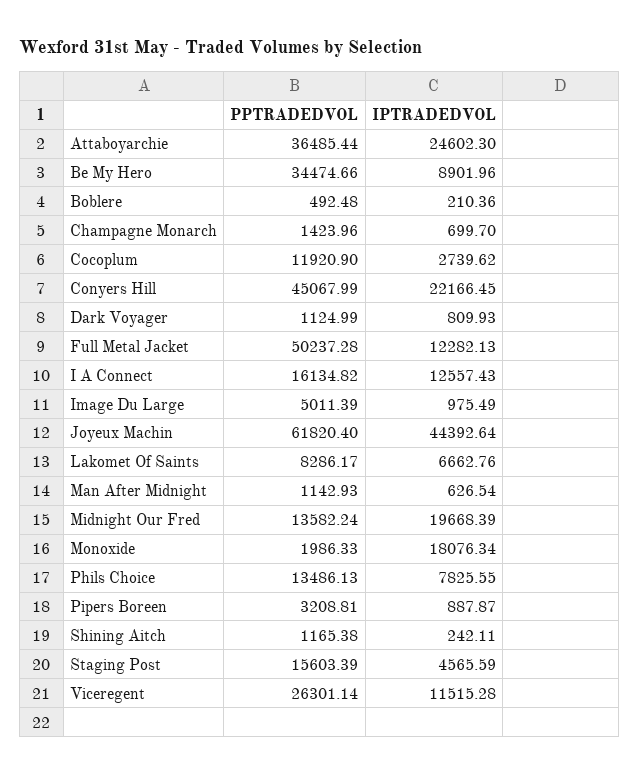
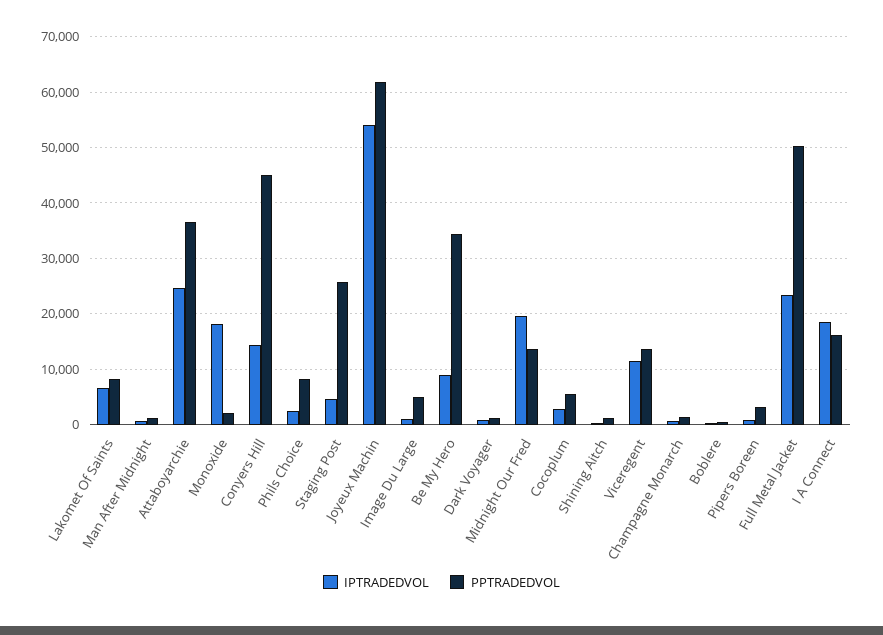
PPTRADEDVOL, Cocoplum: 11920.9 -> 6000
IPTRADEDVOL, Conyers Hill: 22166.45 -> 14000
IPTRADEDVOL, Full Metal Jacket: 12282.13 -> 24000
IPTRADEDVOL, I A Connect: 12557.43 -> 18000
IPTRADEDVOL, Joyeux Machin: 44392.64 -> 54000
PPTRADEDVOL, Phils Choice: 13486.13 -> 8000
IPTRADEDVOL, Phils Choice: 7825.55 -> 2000
PPTRADEDVOL, Staging Post: 15603.39 -> 26000
PPTRADEDVOL, Viceregent: 26301.14 -> 14000

